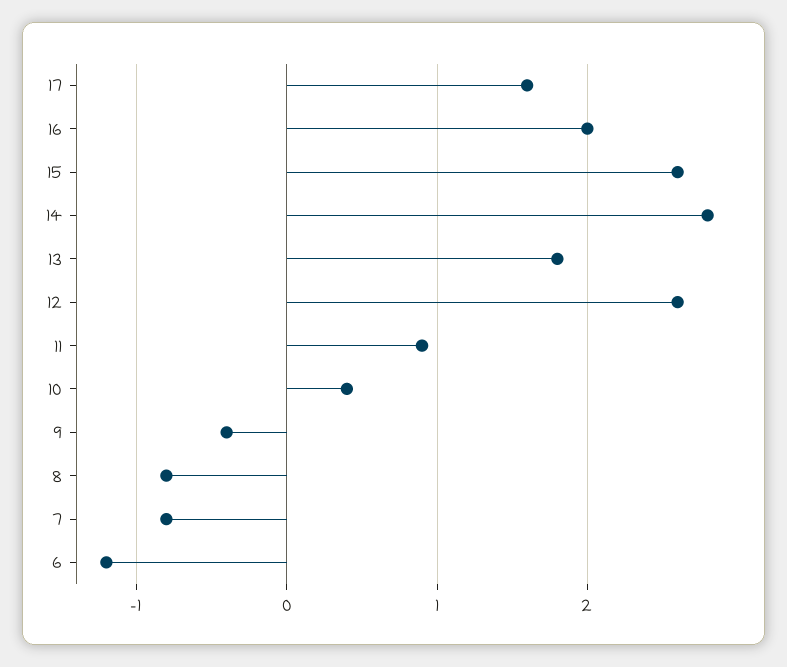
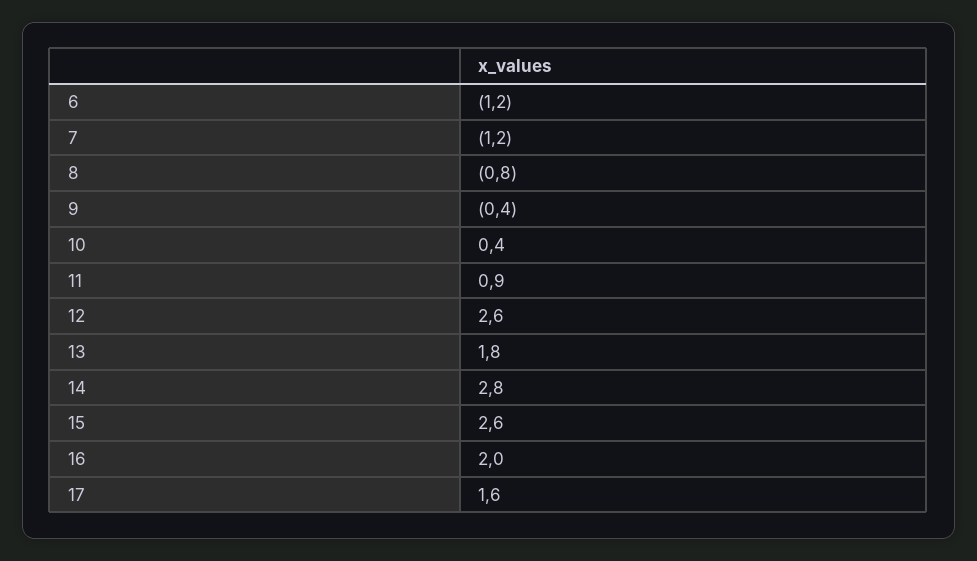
7: -0.8 -> -1.2

